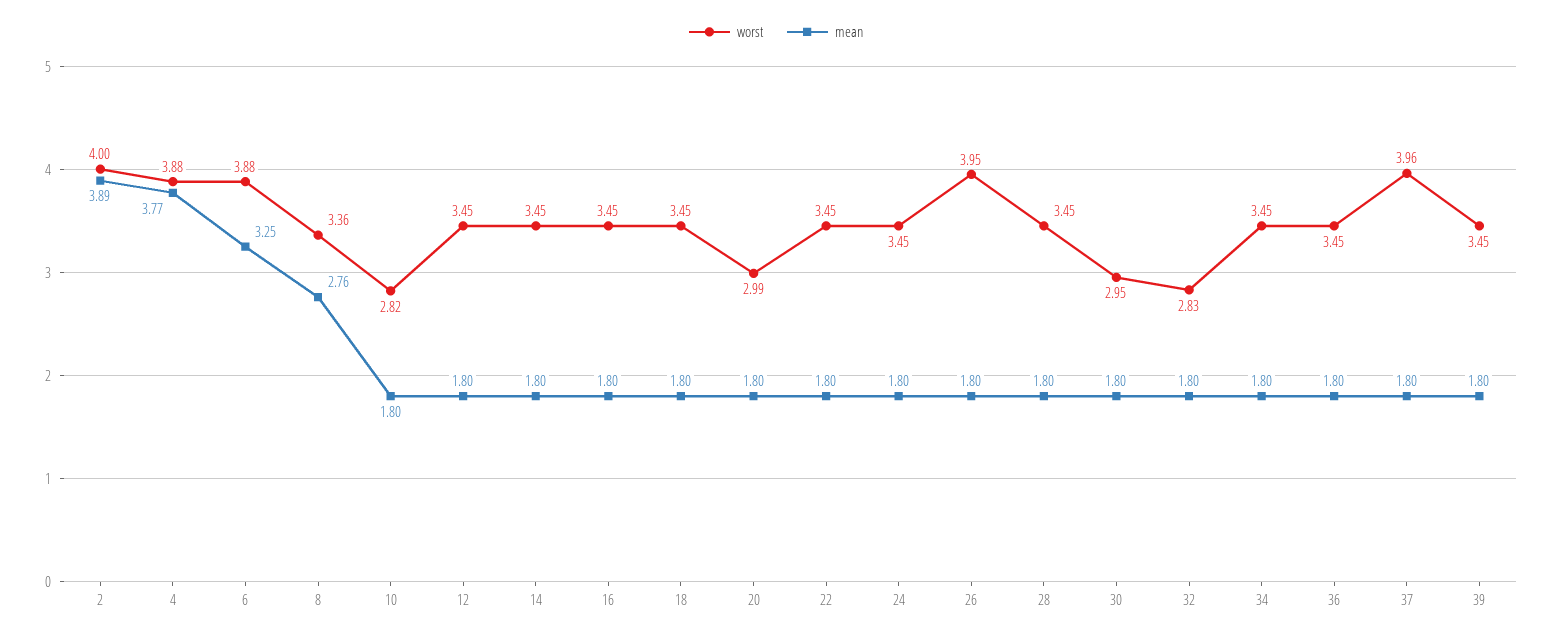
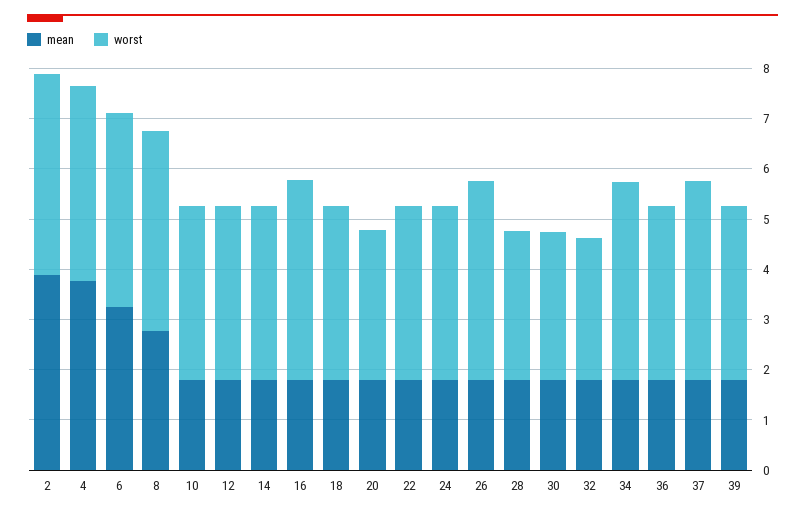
worst, 8: 3.36 -> 4
worst, 10: 2.82 -> 3.4
worst, 16: 3.45 -> 4
worst, 28: 3.45 -> 3
worst, 34: 3.45 -> 4

